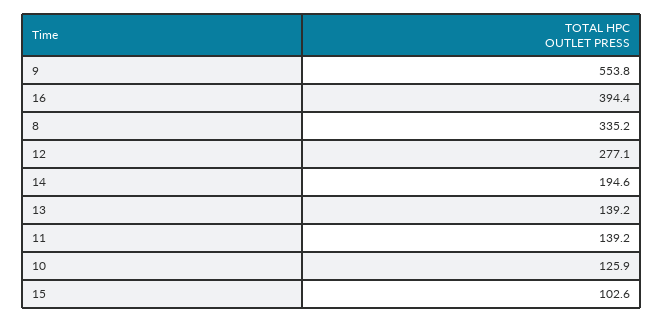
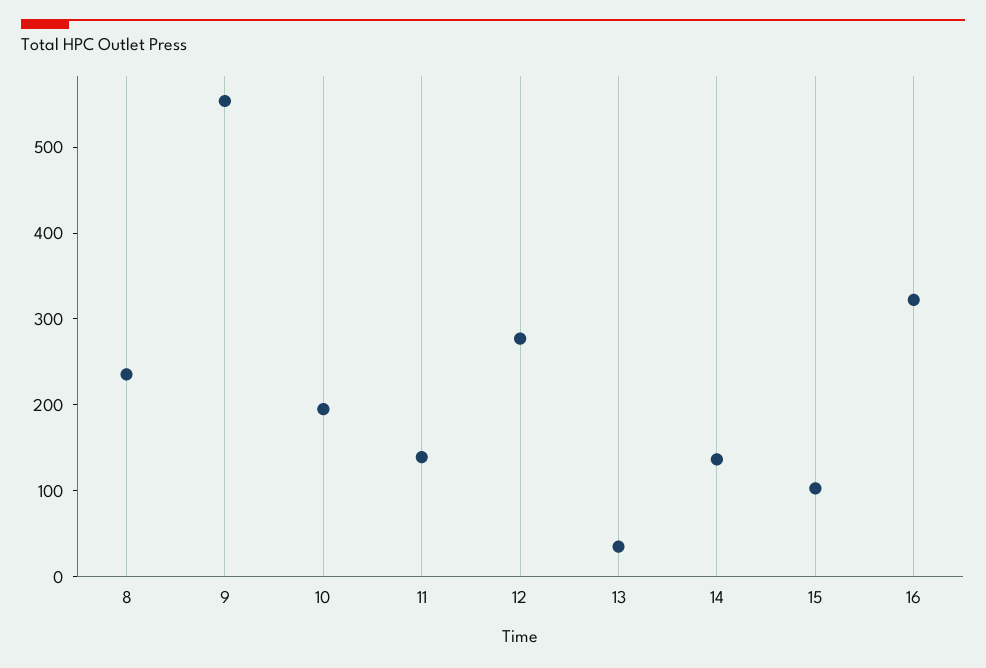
16: 394.4 -> 320
8: 335.2 -> 240
14: 194.6 -> 140
13: 139.2 -> 40
10: 125.9 -> 200

